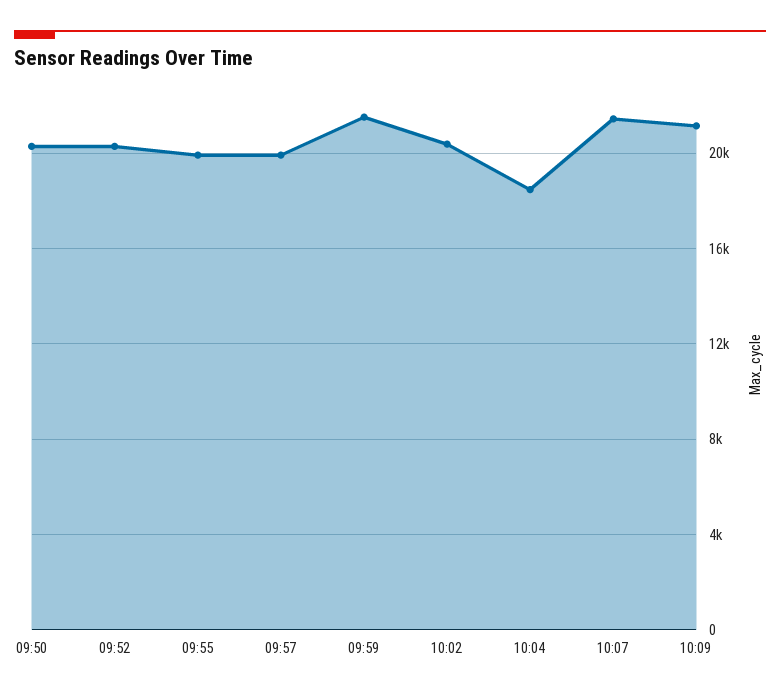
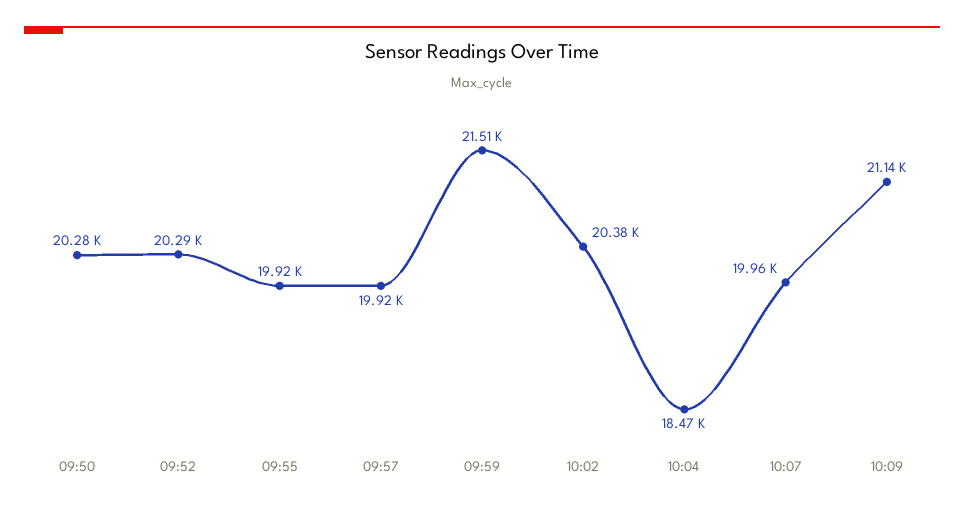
10:07: 21500 -> 19960

